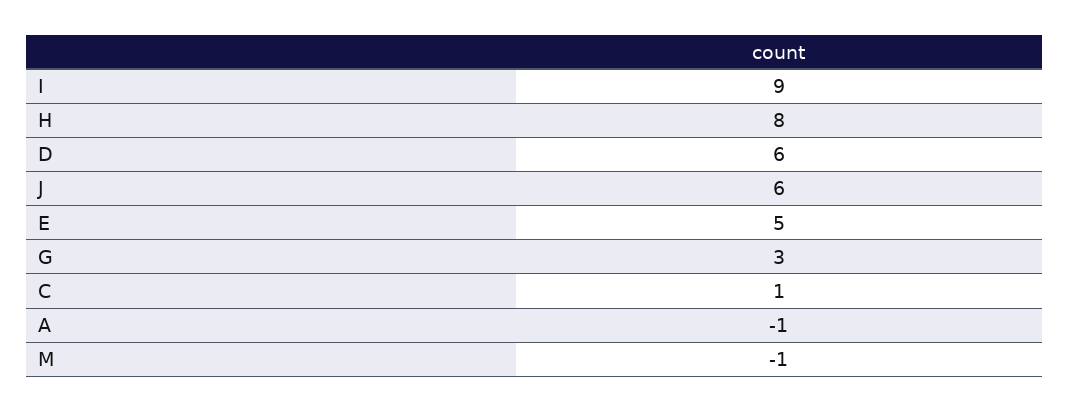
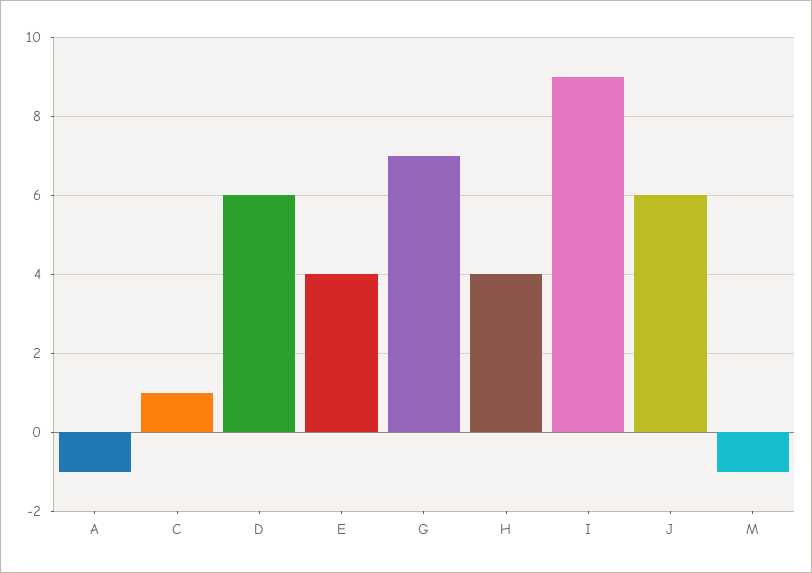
H: 8 -> 4
E: 5 -> 4
G: 3 -> 7

